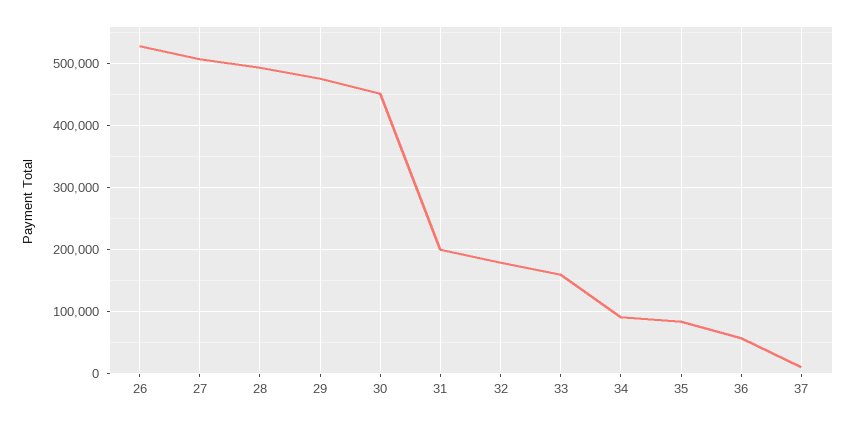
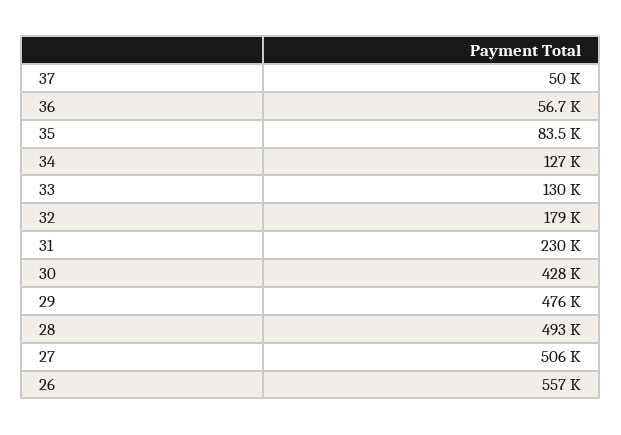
26: 530000 -> 557000
30: 450000 -> 428000
31: 200000 -> 230000
33: 160000 -> 130000
34: 90000 -> 127000
37: 10000 -> 50000

